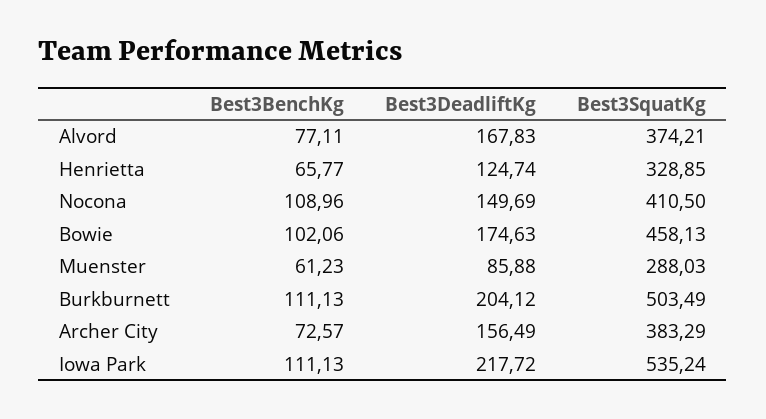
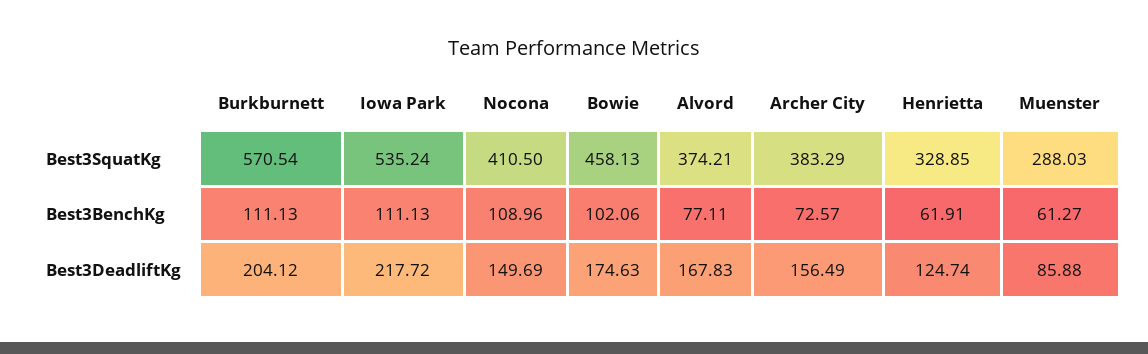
Best3BenchKg, Henrietta: 65.77 -> 61.91
Best3BenchKg, Muenster: 61.23 -> 61.27
Best3SquatKg, Burkburnett: 503.49 -> 570.54

